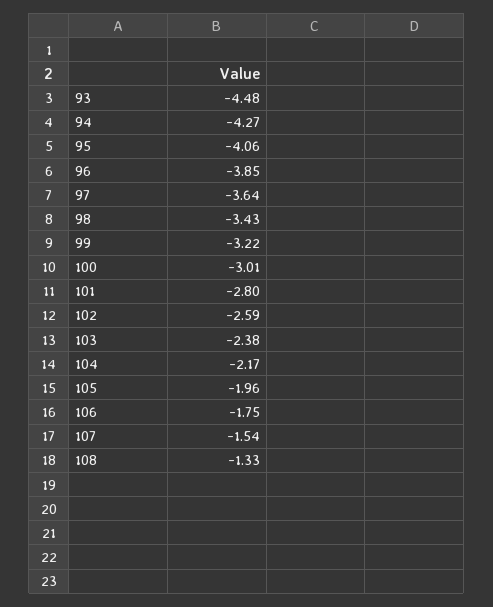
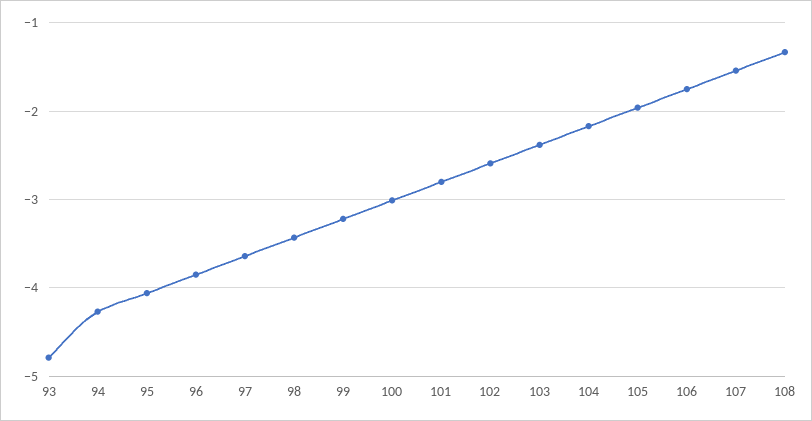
93: -4.48 -> -4.8

